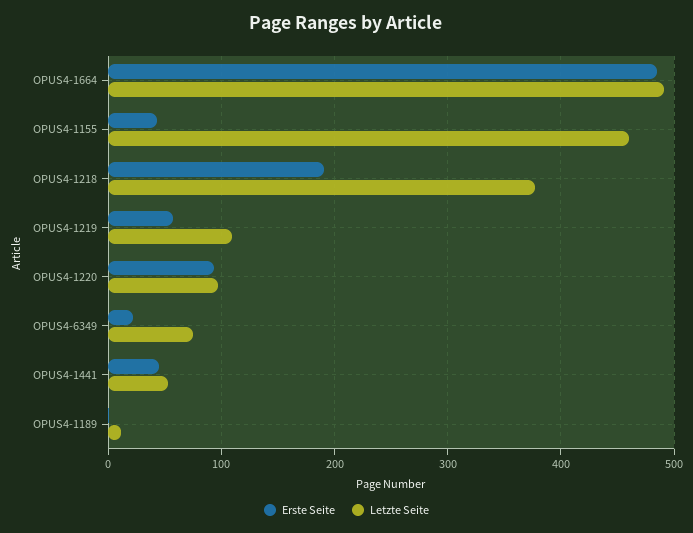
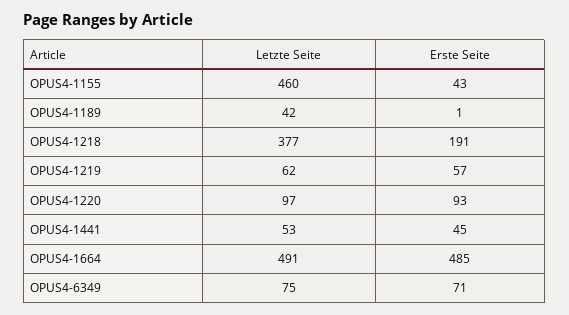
Letzte Seite, OPUS4-1219: 110 -> 62
Erste Seite, OPUS4-6349: 20 -> 71
Letzte Seite, OPUS4-1189: 10 -> 42

